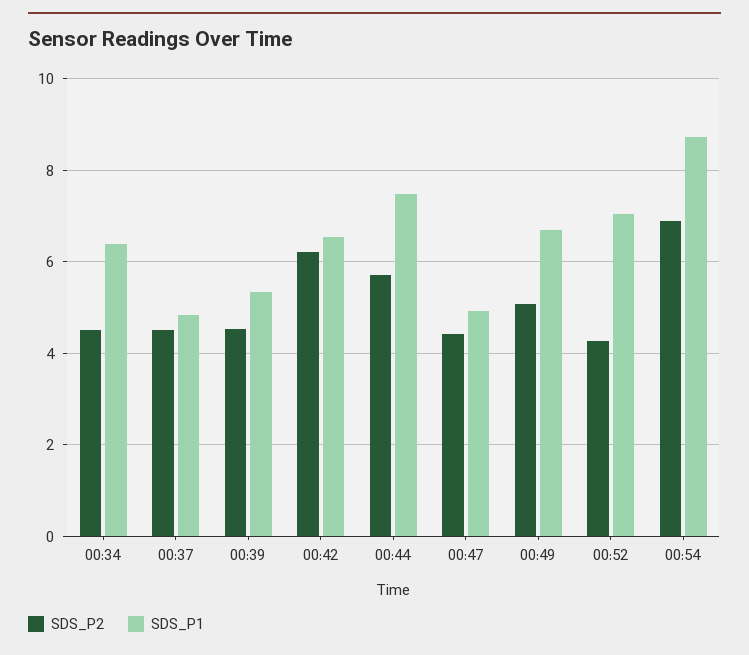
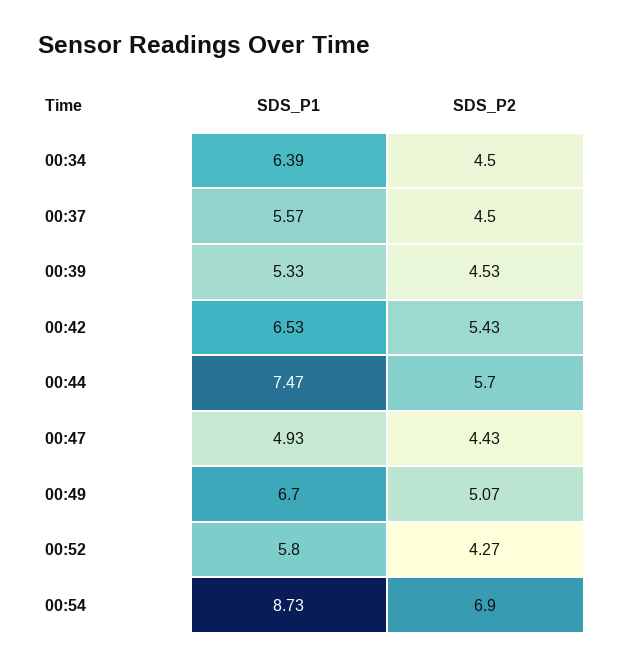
SDS_P1, 00:37: 4.8 -> 5.57
SDS_P2, 00:42: 6.2 -> 5.43
SDS_P1, 00:52: 7 -> 5.8

